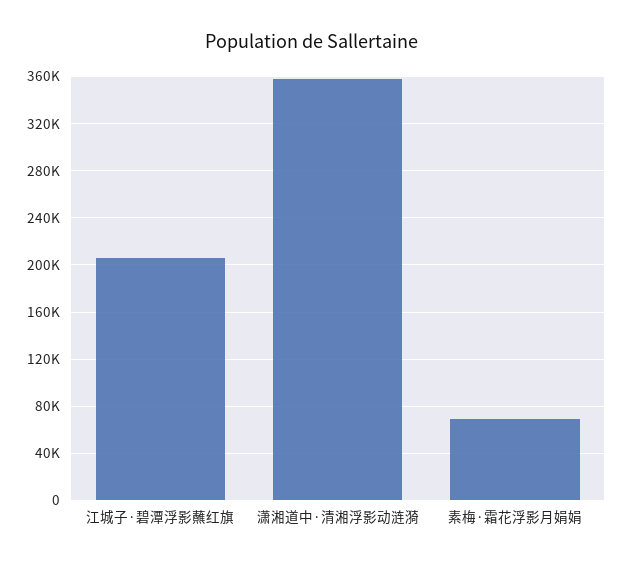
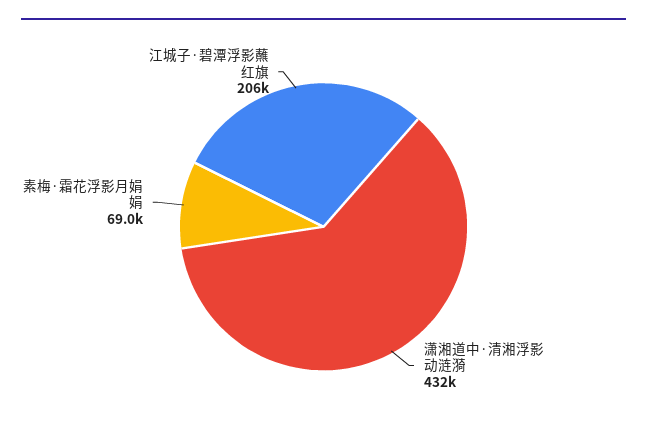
潇湘道中·清湘浮影动涟漪: 360000 -> 432000

